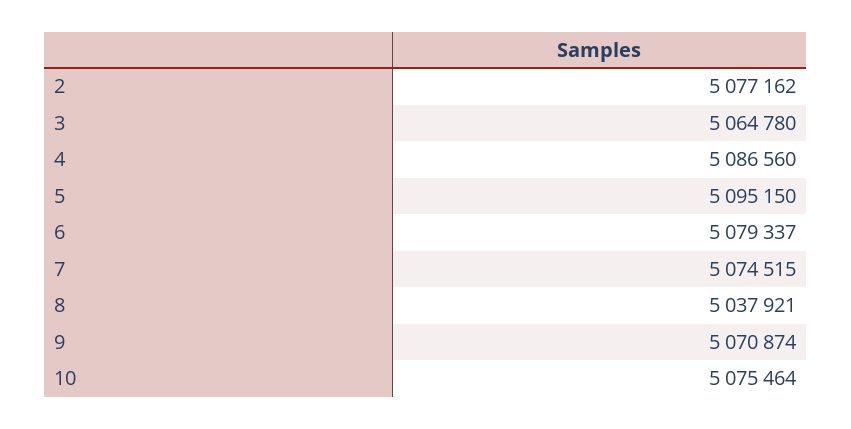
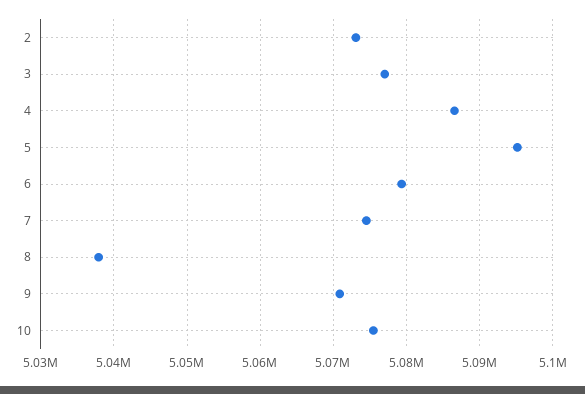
2: 5077162 -> 5073000
3: 5064780 -> 5077000

